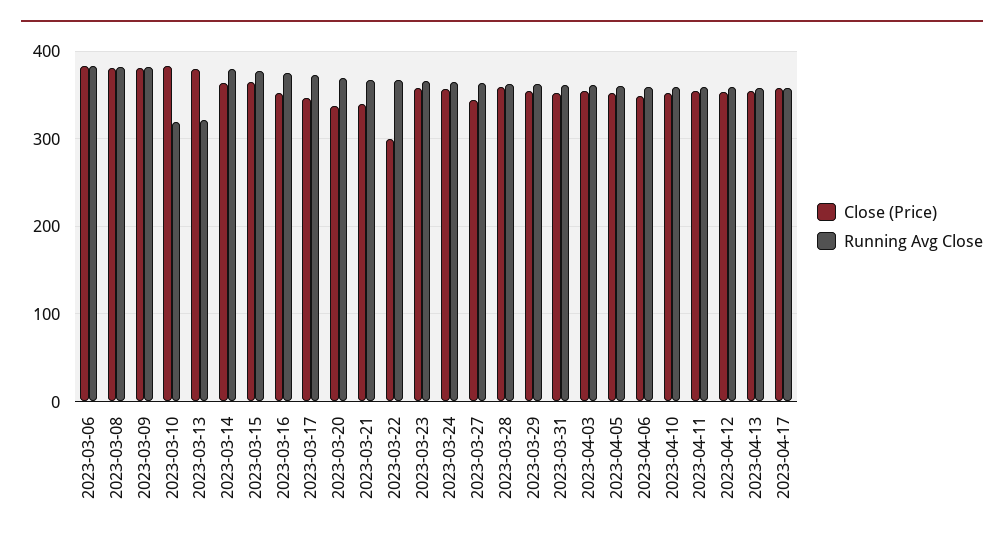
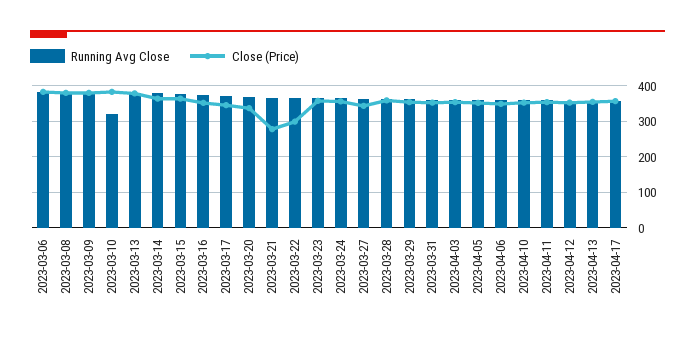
Running Avg Close, 2023-03-13: 320 -> 380
Close (Price), 2023-03-21: 340 -> 280

